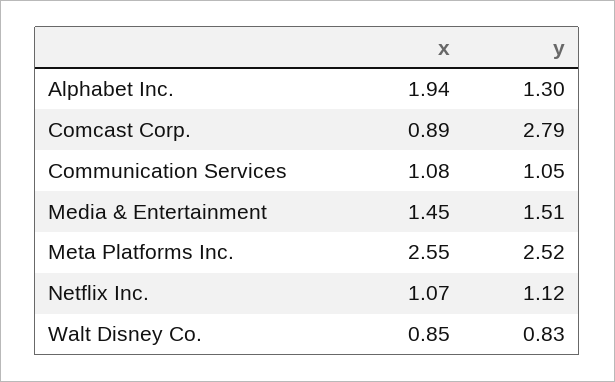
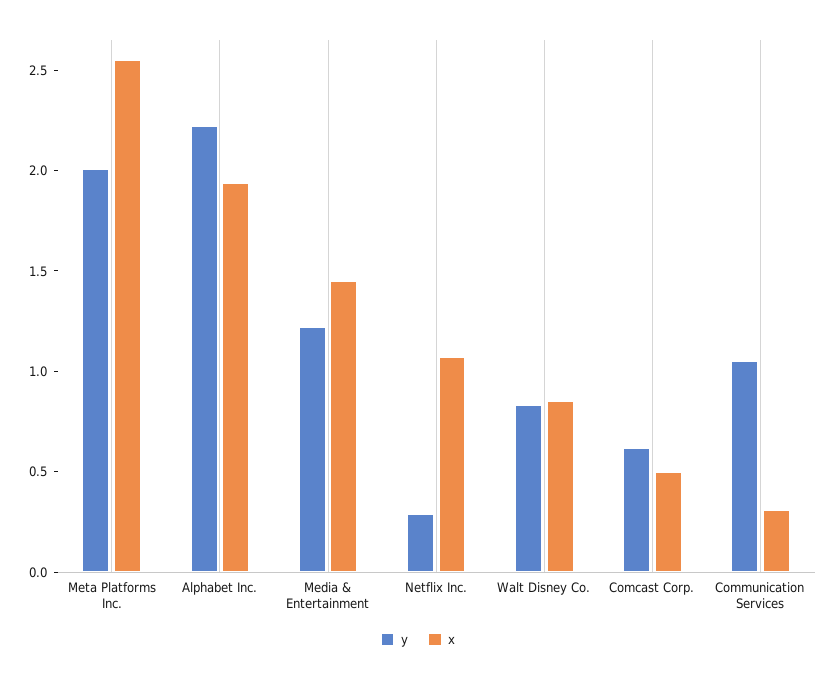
y, Alphabet Inc.: 1.3 -> 2.2
x, Comcast Corp.: 0.89 -> 0.5
y, Comcast Corp.: 2.79 -> 0.6
x, Communication Services: 1.08 -> 0.3
y, Media & Entertainment: 1.51 -> 1.2
y, Meta Platforms Inc.: 2.52 -> 2
y, Netflix Inc.: 1.12 -> 0.3

